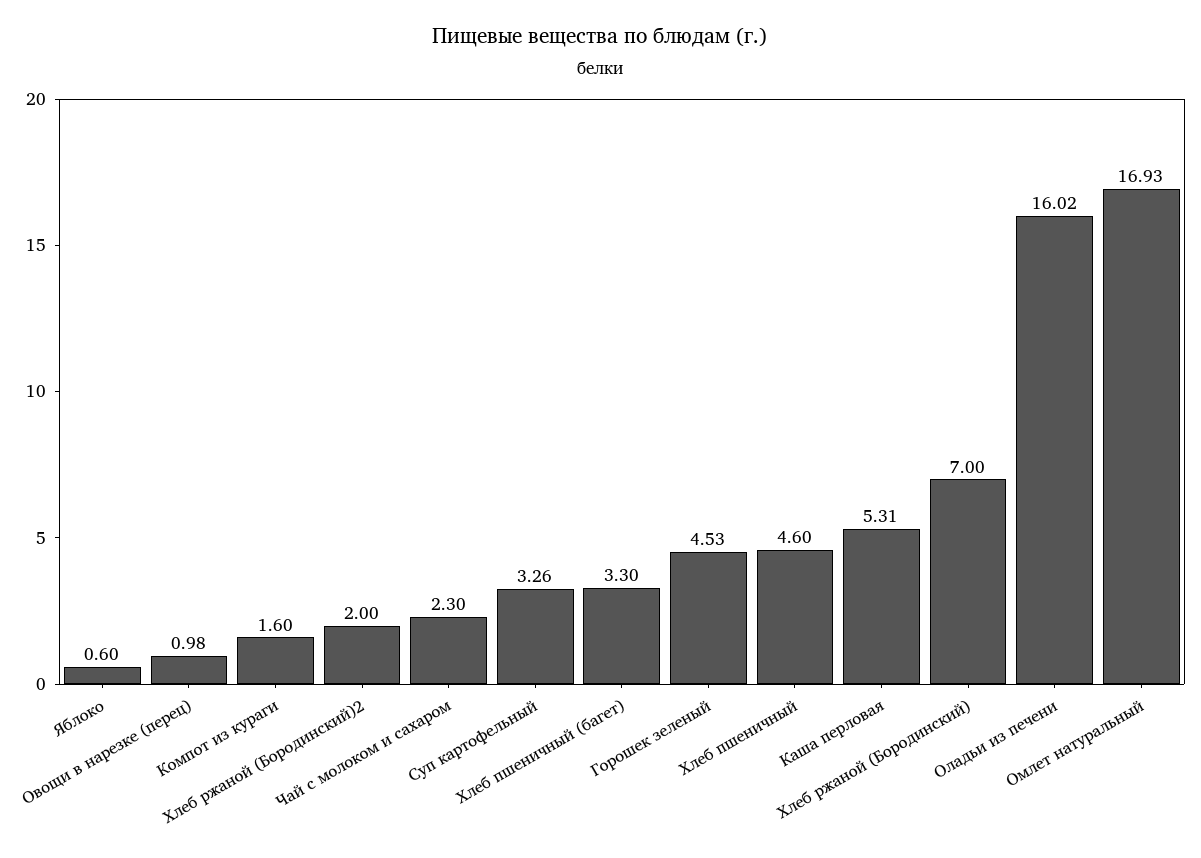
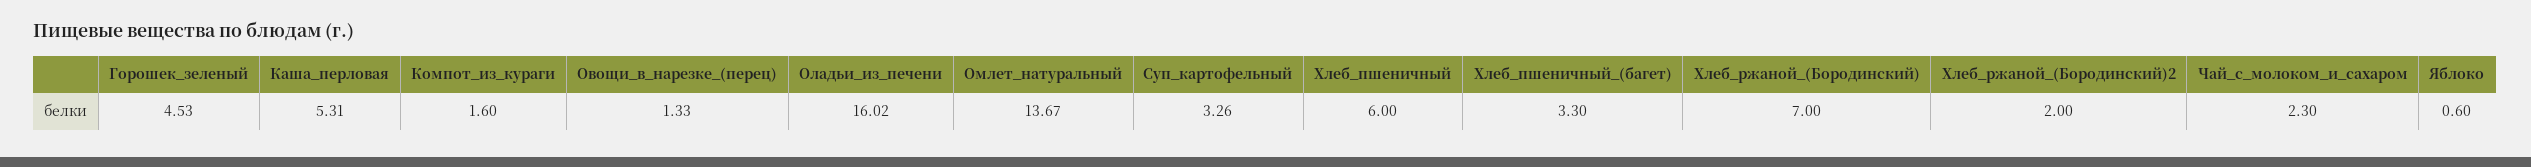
Овощи в нарезке (перец): 0.98 -> 1.33
Хлеб пшеничный: 4.6 -> 6
Омлет натуральный: 16.93 -> 13.67

